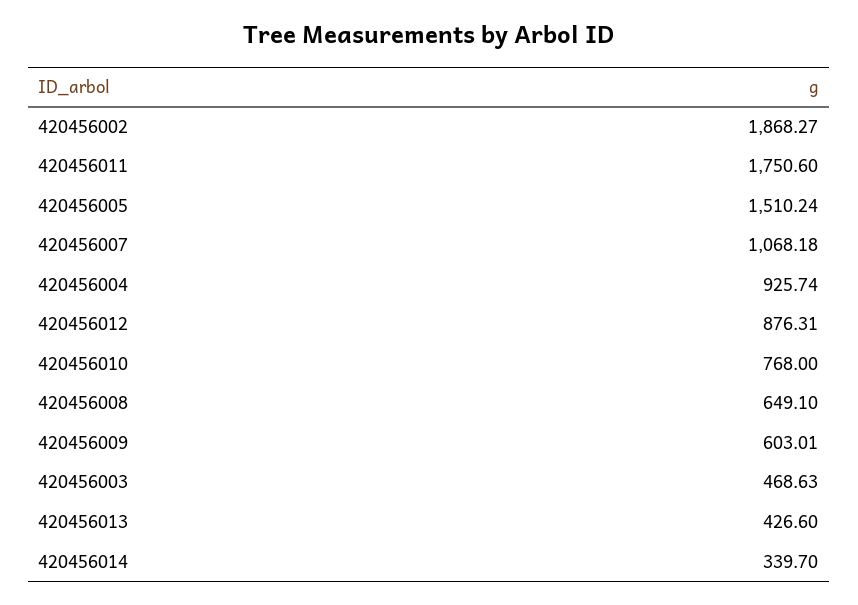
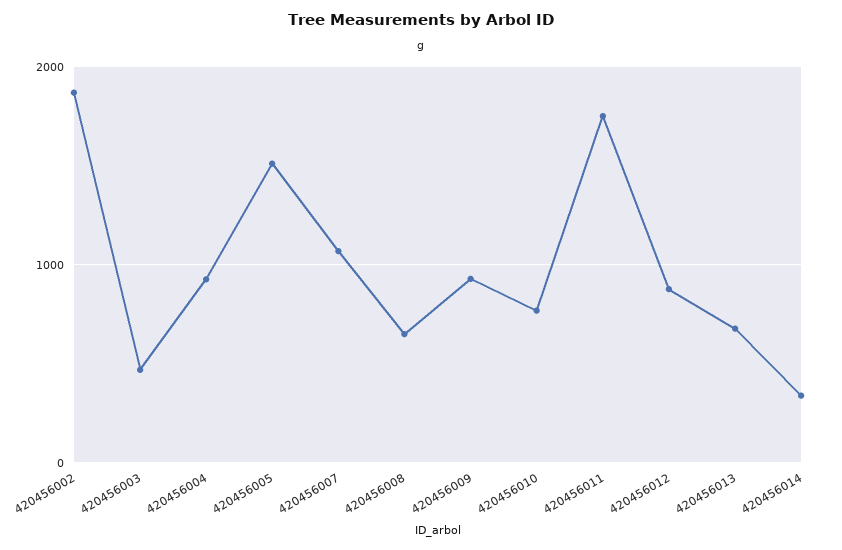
420456009: 603.01 -> 900
420456013: 426.6 -> 700

